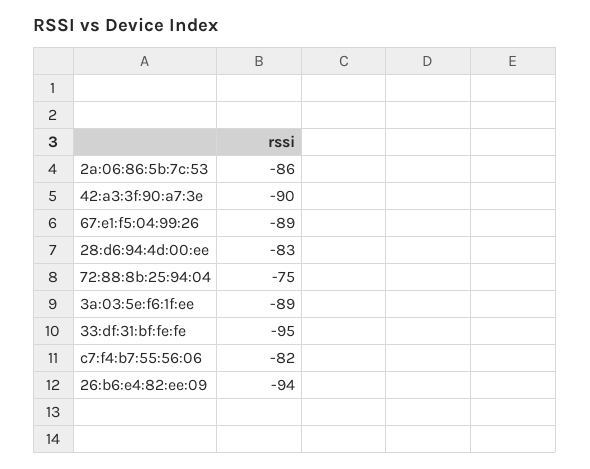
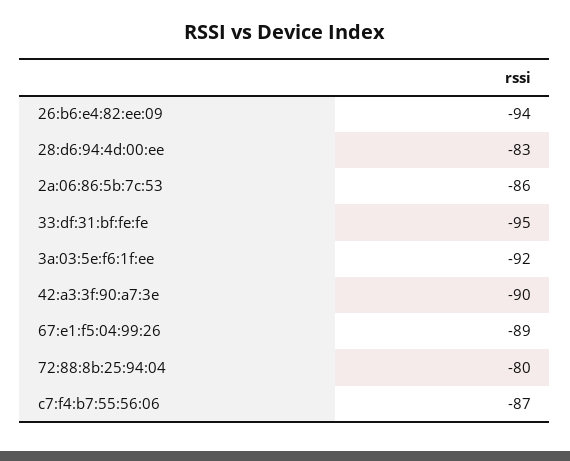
72:88:8b:25:94:04: -75 -> -80
3a:03:5e:f6:1f:ee: -89 -> -92
c7:f4:b7:55:56:06: -82 -> -87

